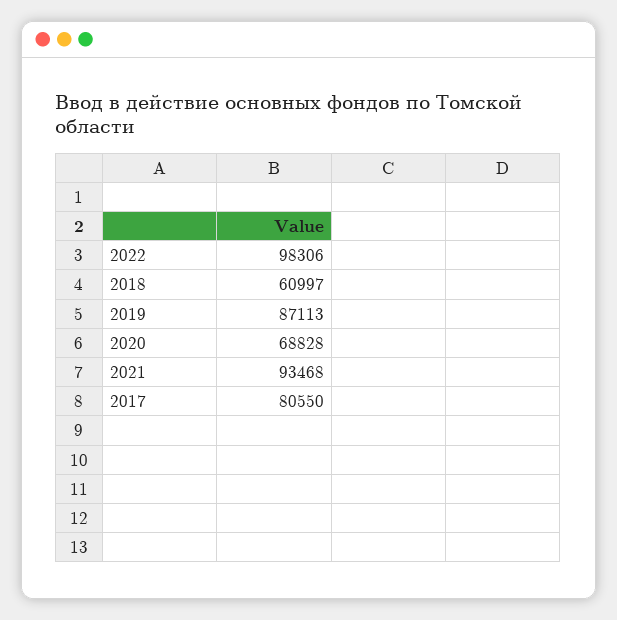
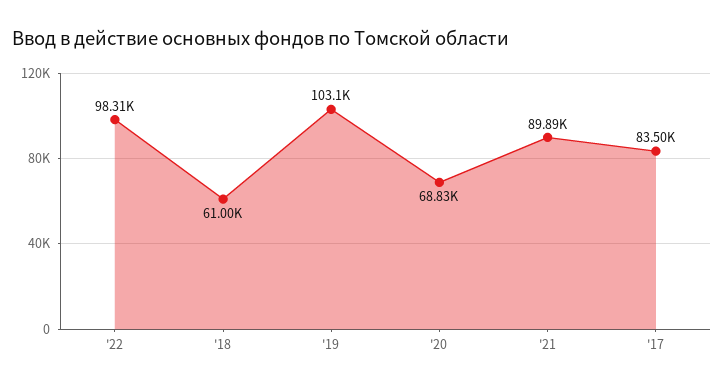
2019: 87113 -> 103100
2021: 93468 -> 89890
2017: 80550 -> 83500

